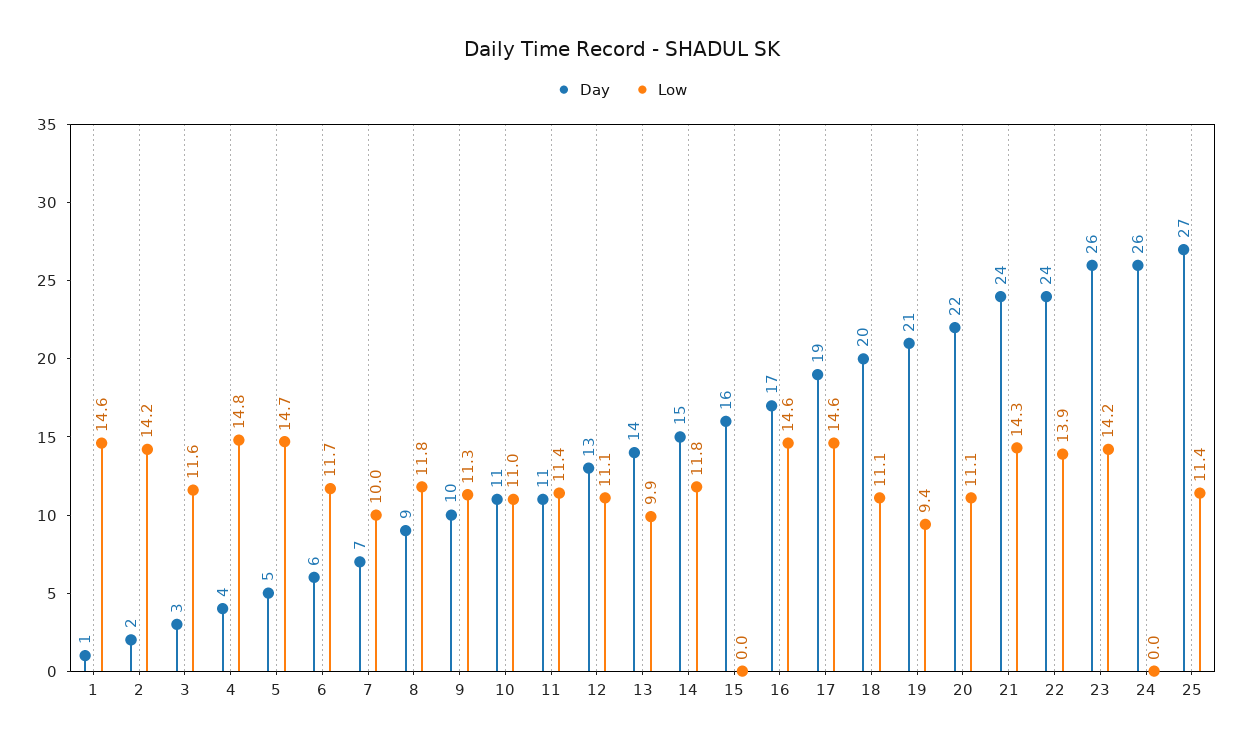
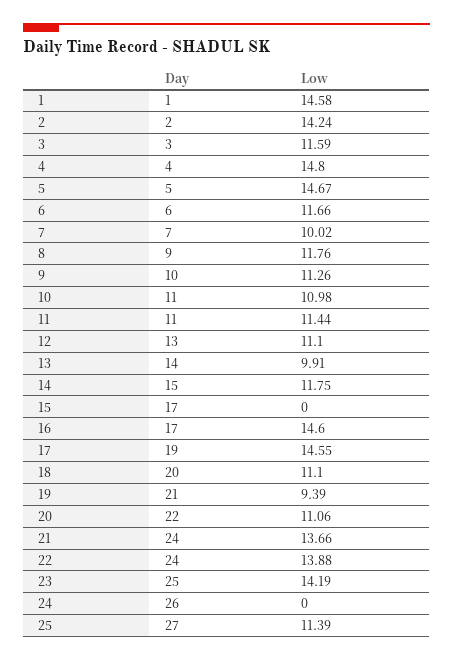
Day, 15: 16 -> 17
Low, 21: 14.3 -> 13.66
Day, 23: 26 -> 25

